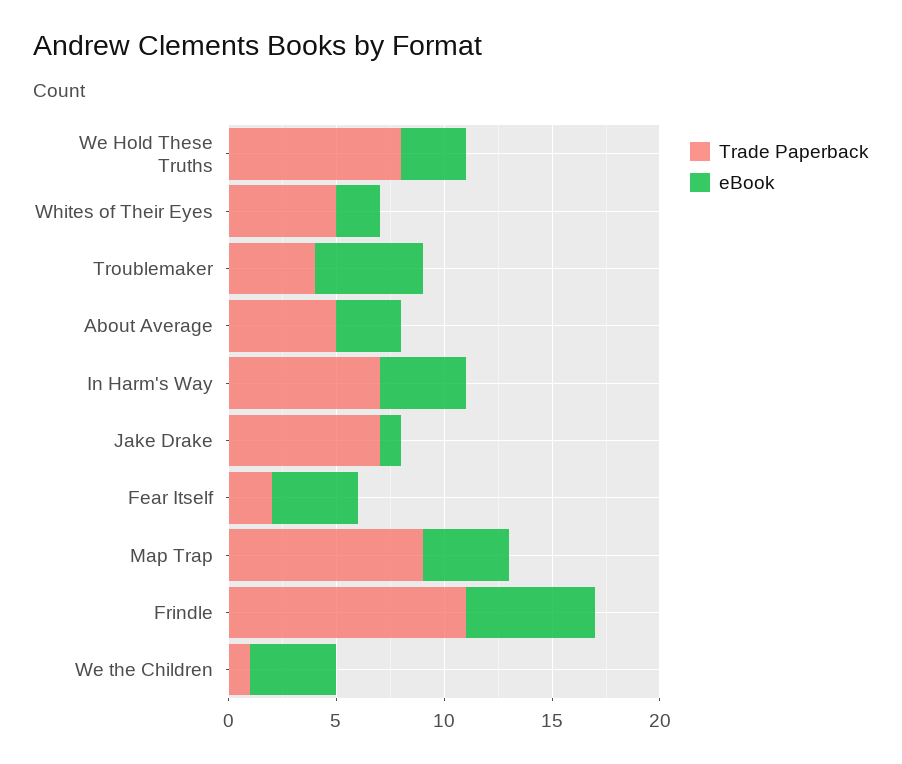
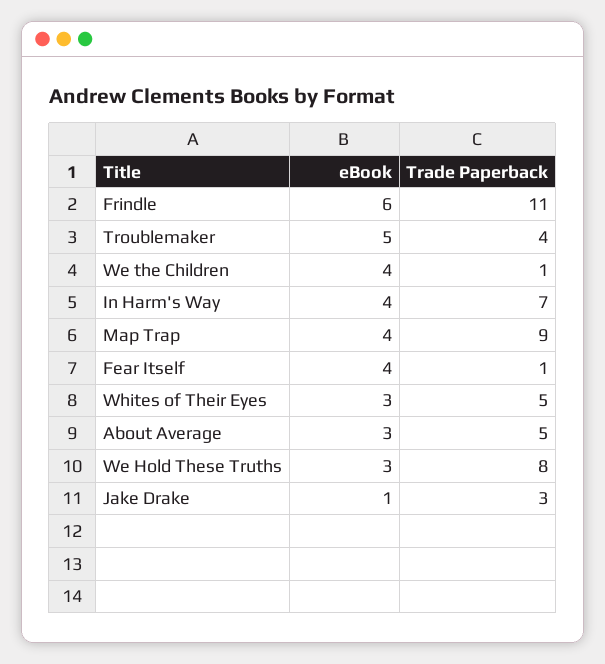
eBook, Whites of Their Eyes: 2 -> 3
Trade Paperback, Jake Drake: 7 -> 3
Trade Paperback, Fear Itself: 2 -> 1

